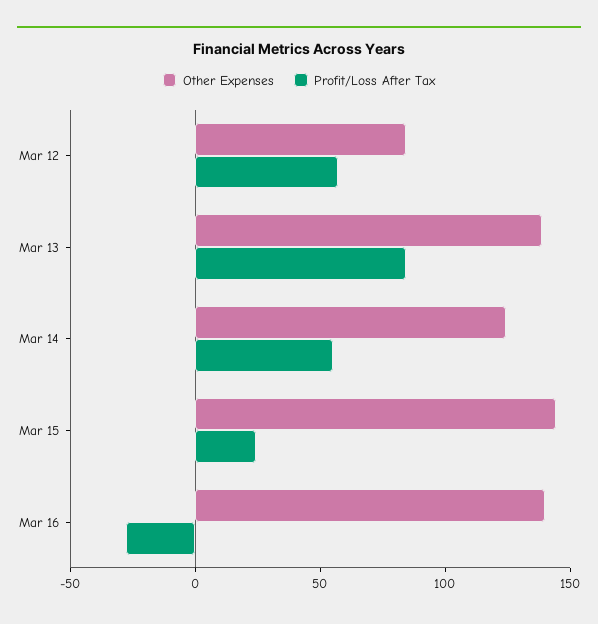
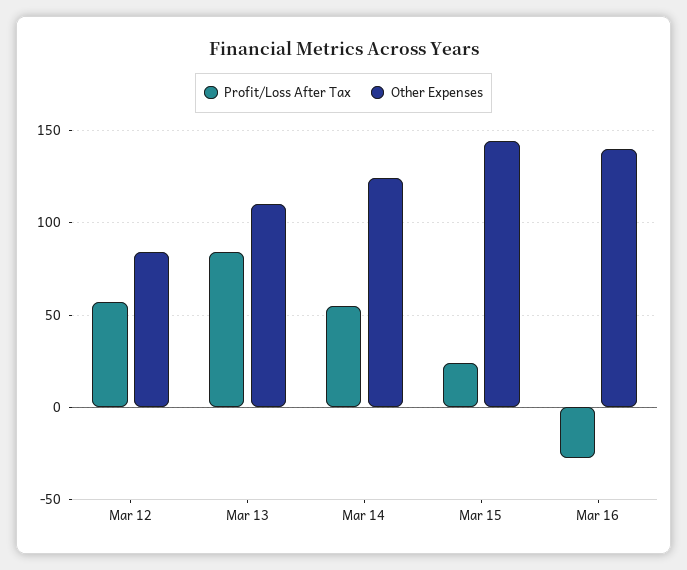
Other Expenses, Mar 13: 140 -> 110

